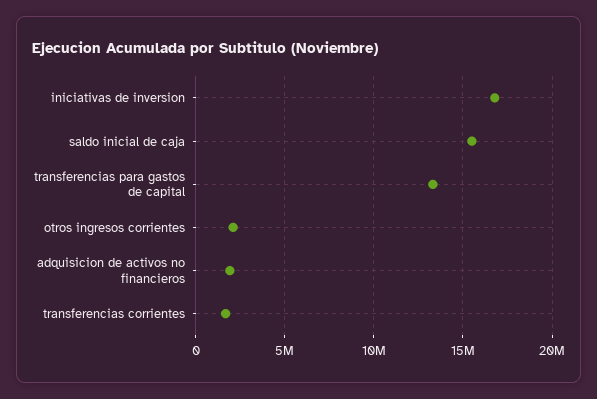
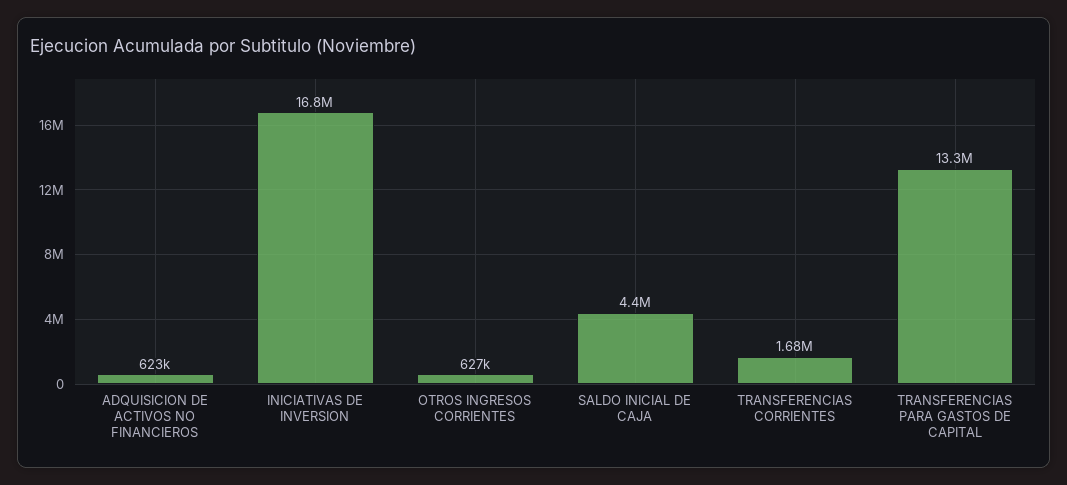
saldo inicial de caja: 15500000 -> 4400000
otros ingresos corrientes: 2000000 -> 627000
adquisicion de activos no financieros: 2000000 -> 623000

